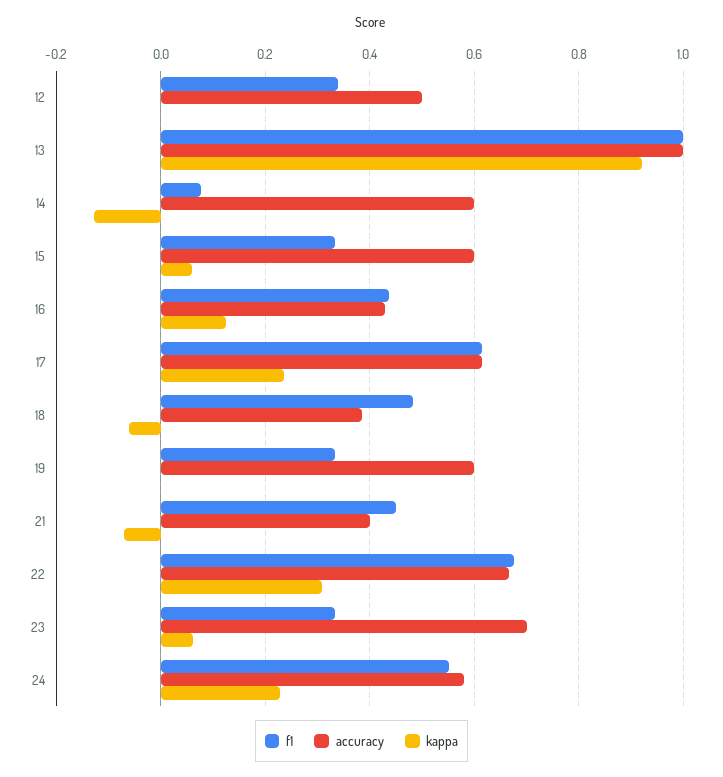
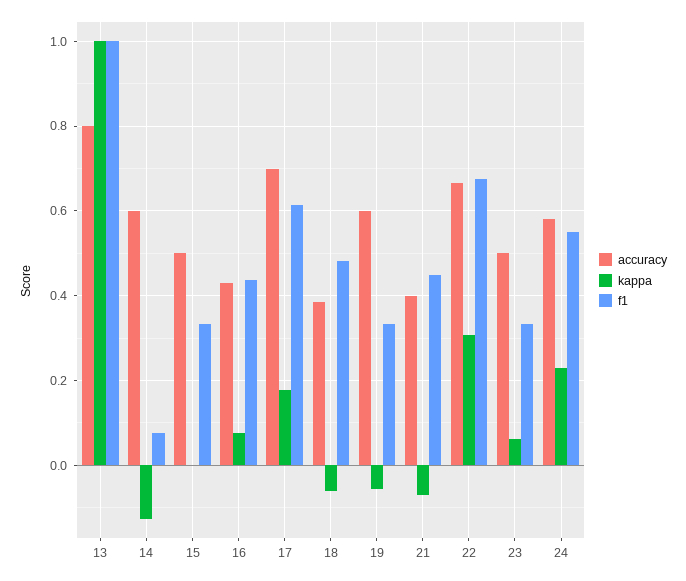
f1, 12: 0.34 -> none
accuracy, 12: 0.5 -> none
kappa, 12: 0 -> none
accuracy, 13: 1 -> 0.8
kappa, 13: 0.92 -> 1
accuracy, 15: 0.6 -> 0.5
kappa, 15: 0.06 -> 0
kappa, 16: 0.12 -> 0.08
accuracy, 17: 0.62 -> 0.7
kappa, 17: 0.24 -> 0.18
kappa, 19: 0 -> -0.06
accuracy, 23: 0.7 -> 0.5

